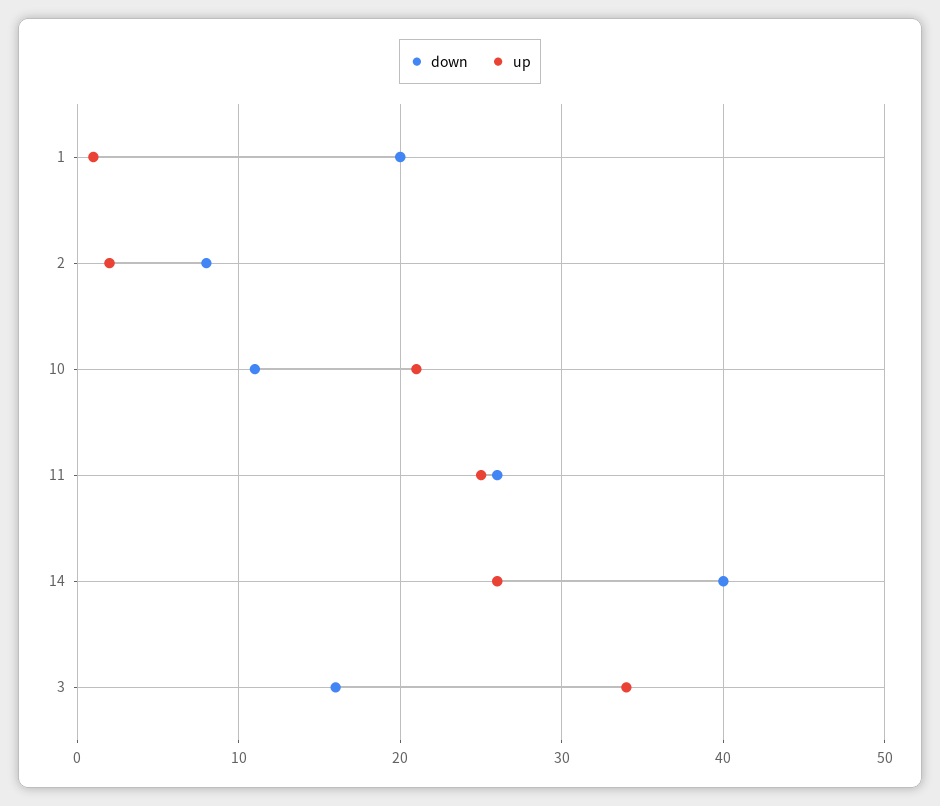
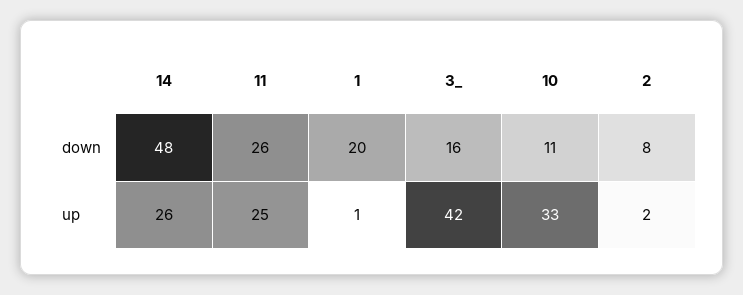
up, 10: 21 -> 33
down, 14: 40 -> 48
up, 3: 34 -> 42

